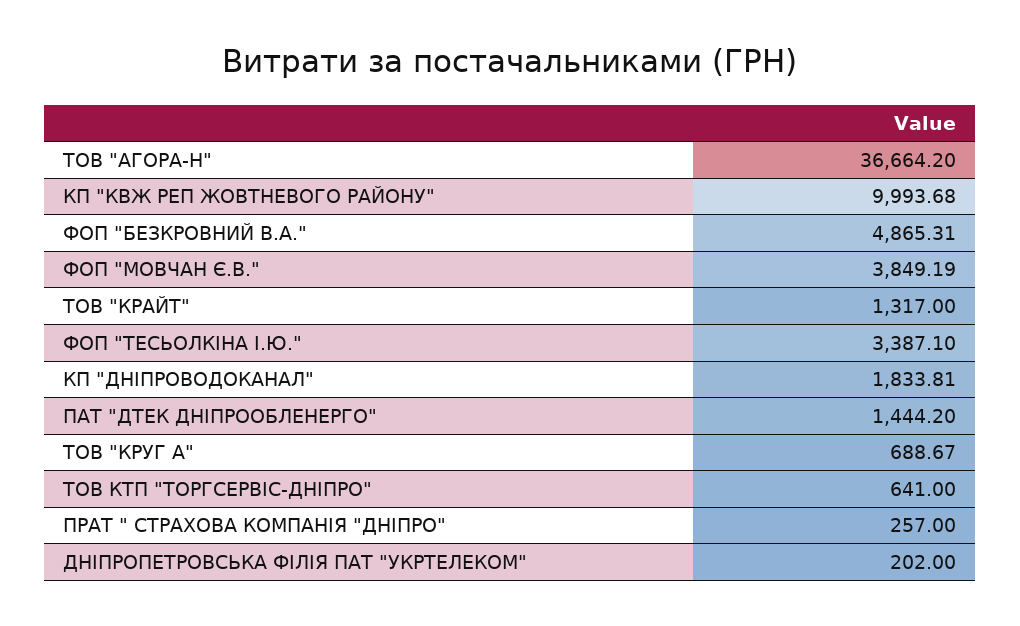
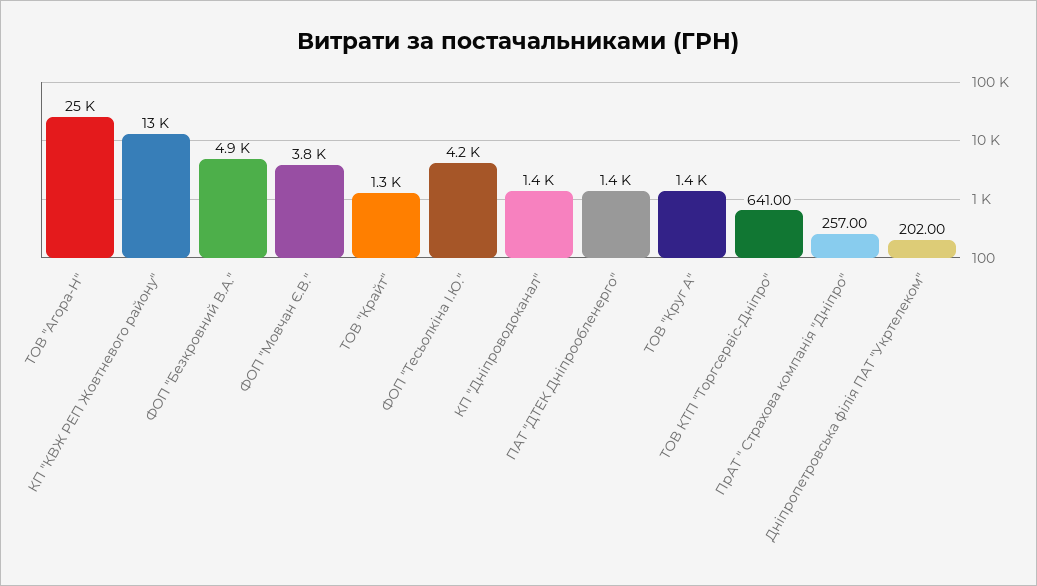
ТОВ "АГОРА-Н": 36664.2 -> 25000
КП "КВЖ РЕП ЖОВТНЕВОГО РАЙОНУ": 9993.68 -> 13000
ФОП "ТЕСЬОЛКІНА І.Ю.": 3387.1 -> 4200
КП "ДНІПРОВОДОКАНАЛ": 1833.81 -> 1400
ТОВ "КРУГ А": 688.67 -> 1400

